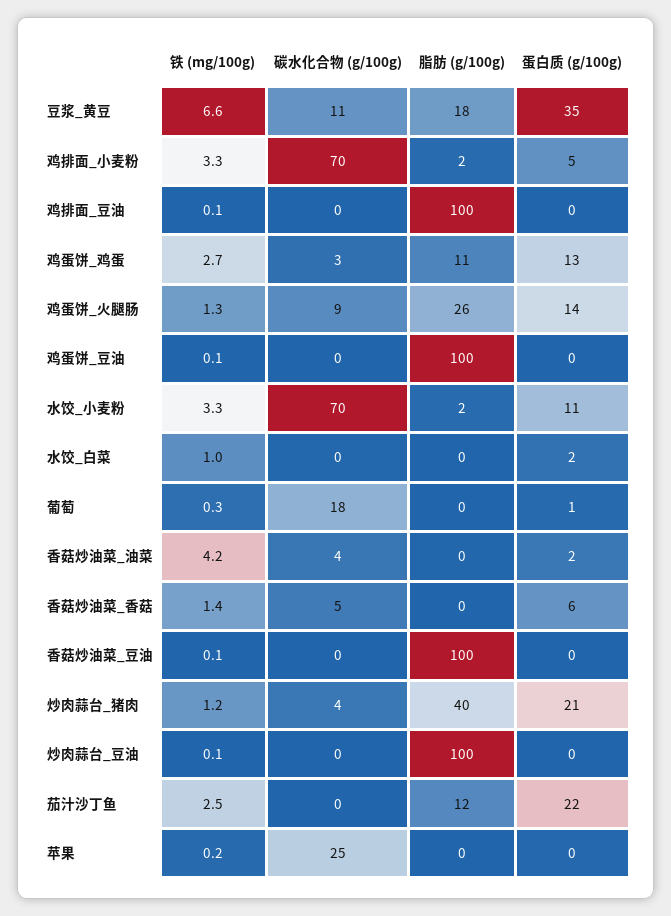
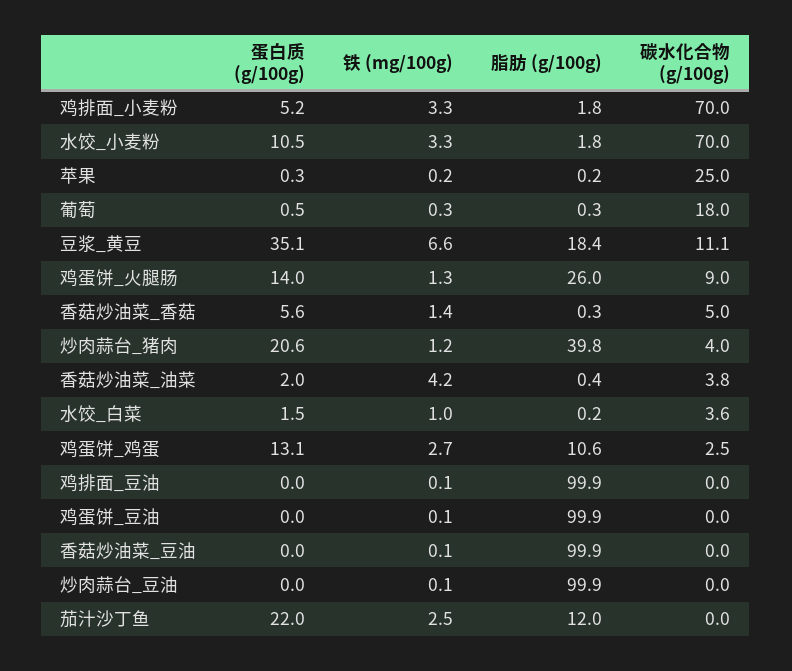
碳水化合物 (g/100g), 水饺_白菜: 0 -> 3.6

